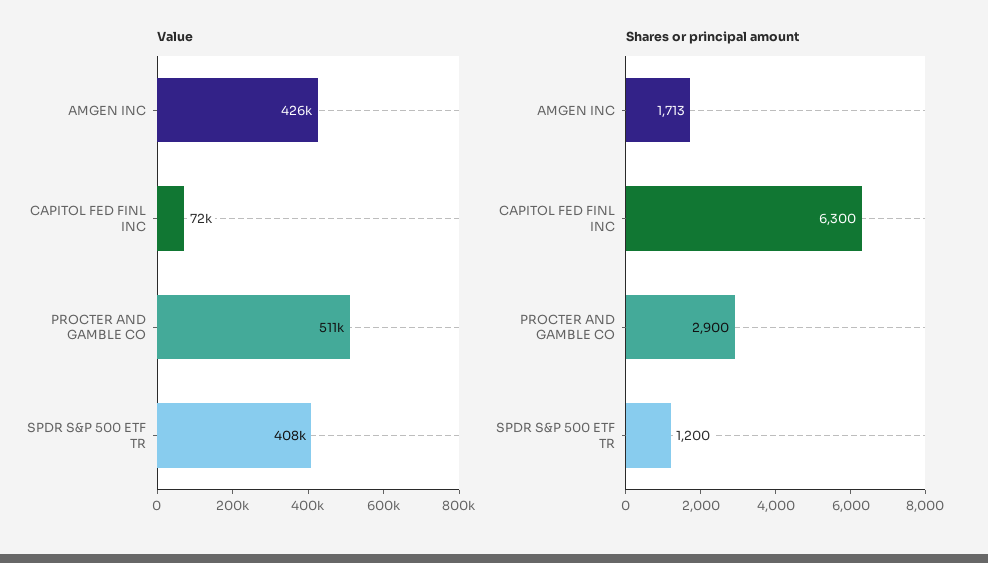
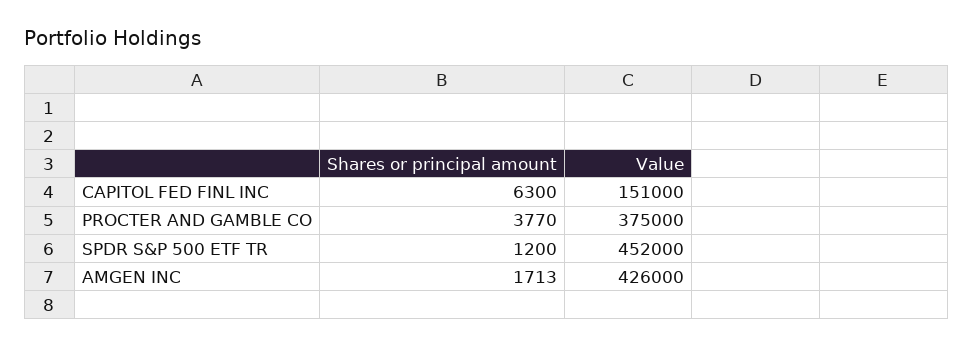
Value, CAPITOL FED FINL INC: 72000 -> 151000
Value, PROCTER AND GAMBLE CO: 511000 -> 375000
Value, SPDR S&P 500 ETF TR: 408000 -> 452000
Shares or principal amount, PROCTER AND GAMBLE CO: 2900 -> 3770

